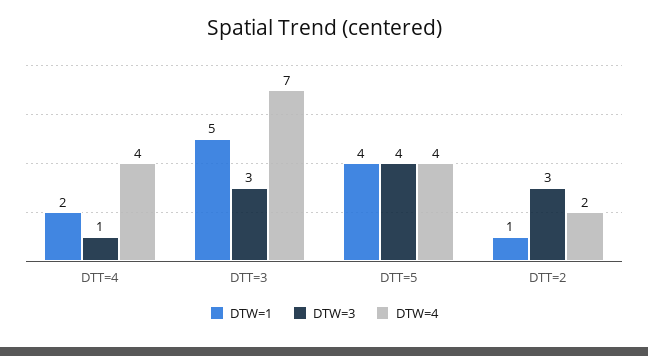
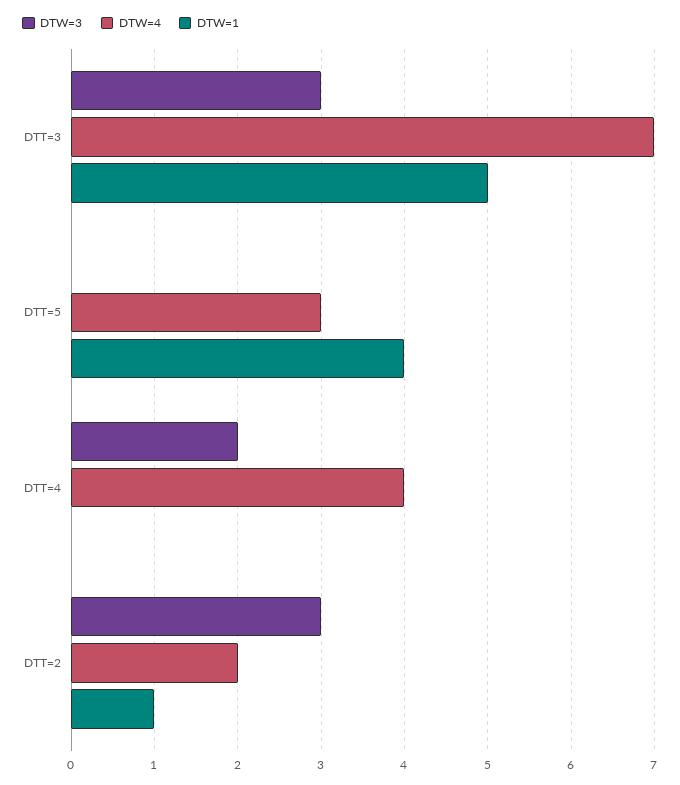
DTW=1, DTT=4: 2 -> 0
DTW=3, DTT=4: 1 -> 2
DTW=3, DTT=5: 4 -> 0
DTW=4, DTT=5: 4 -> 3

